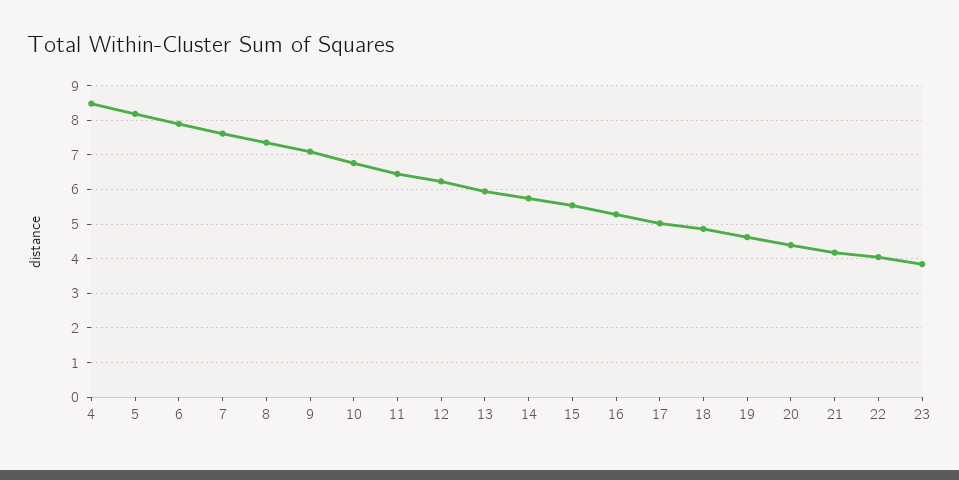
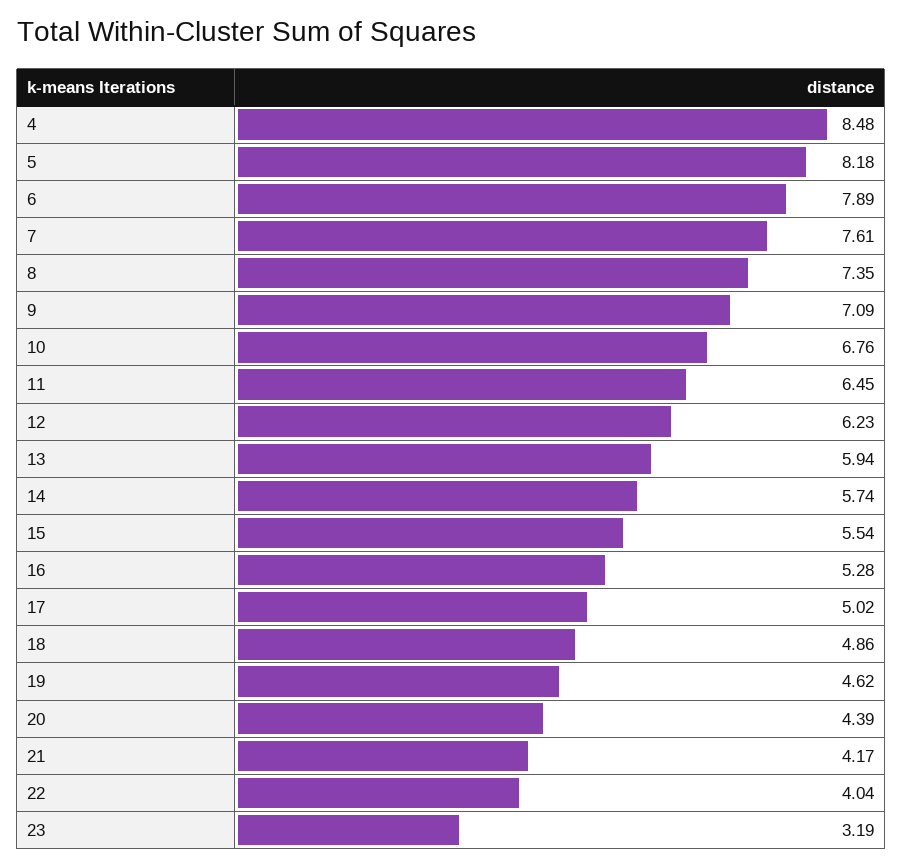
23: 3.8 -> 3.19

